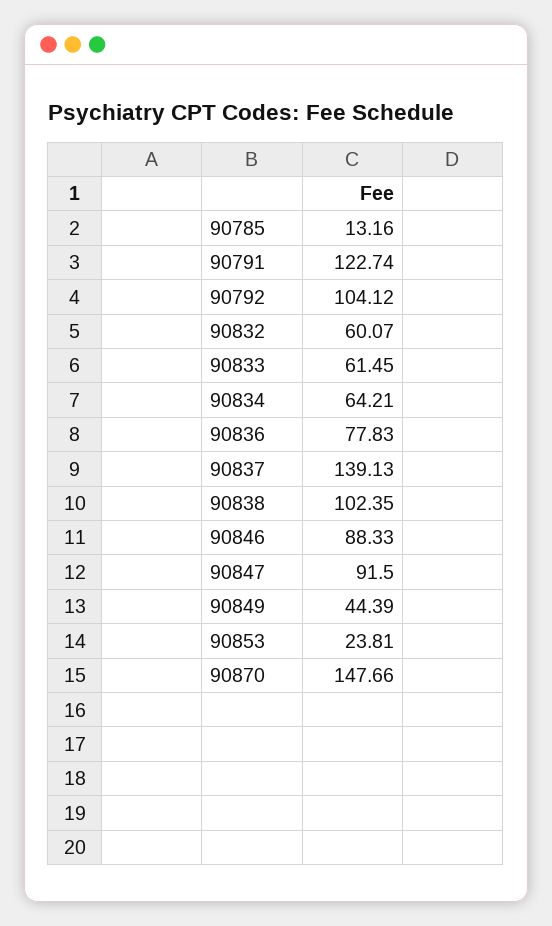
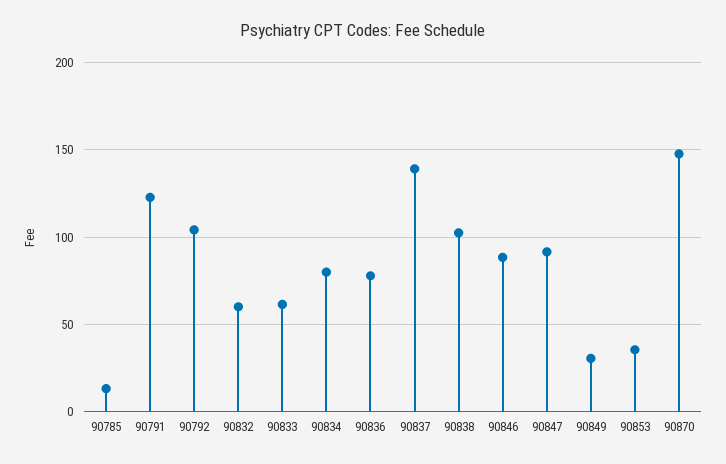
90834: 64.21 -> 80
90849: 44.39 -> 30
90853: 23.81 -> 35

